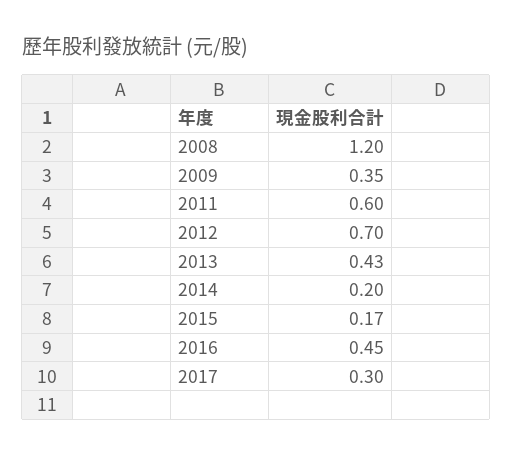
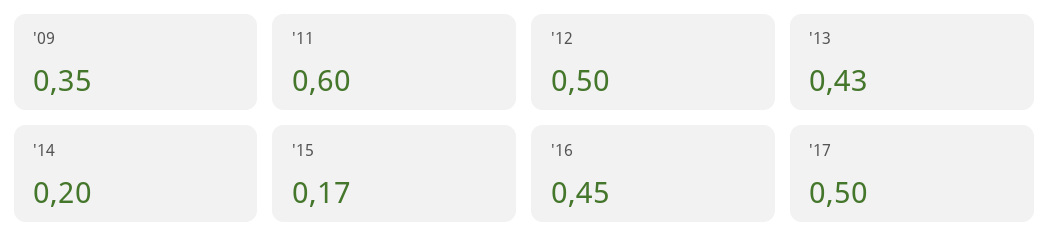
2008: 1.2 -> none
2012: 0.7 -> 0.5
2017: 0.3 -> 0.5

